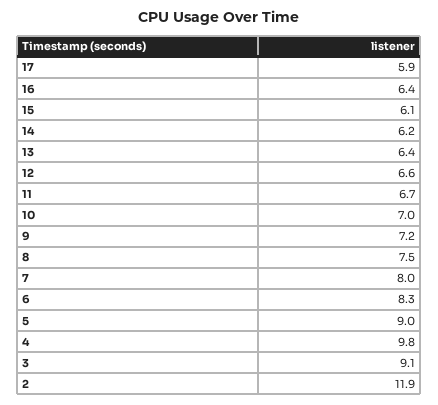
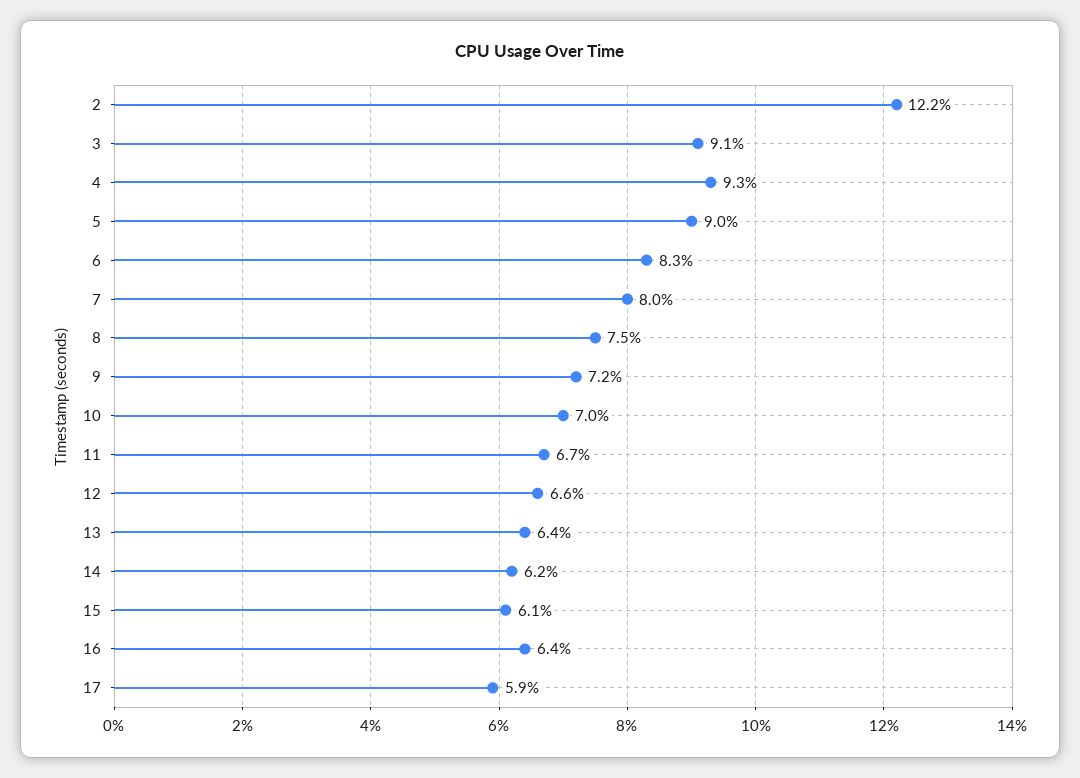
4: 9.8 -> 9.3
2: 11.9 -> 12.2

